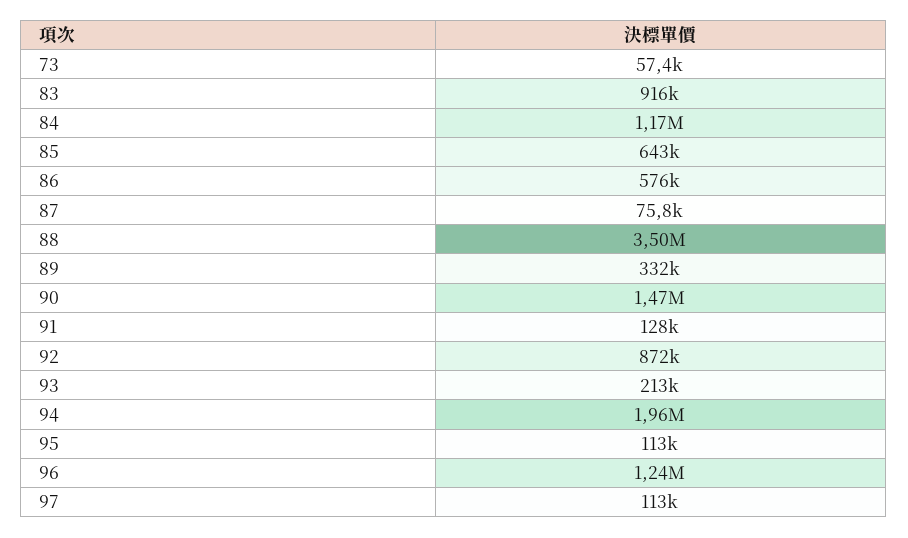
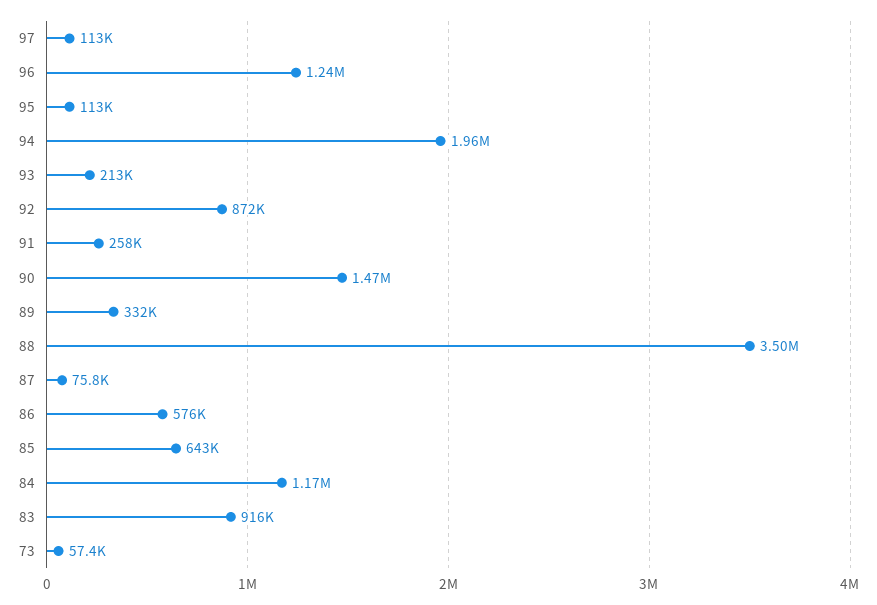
91: 128000 -> 258000

